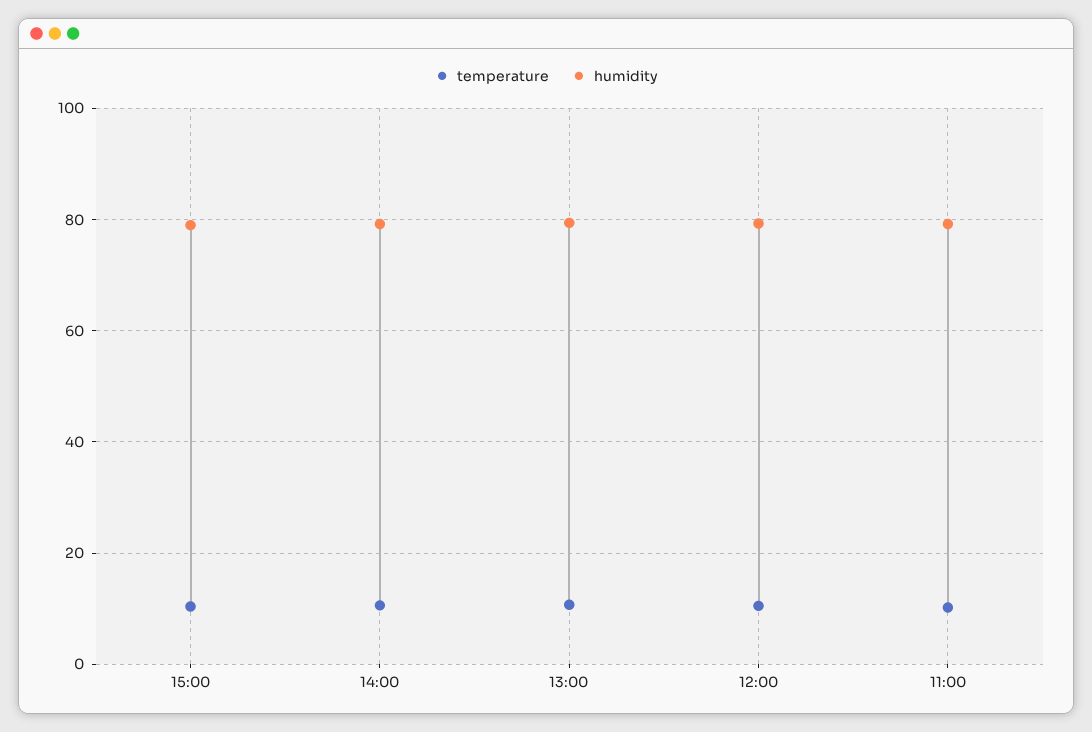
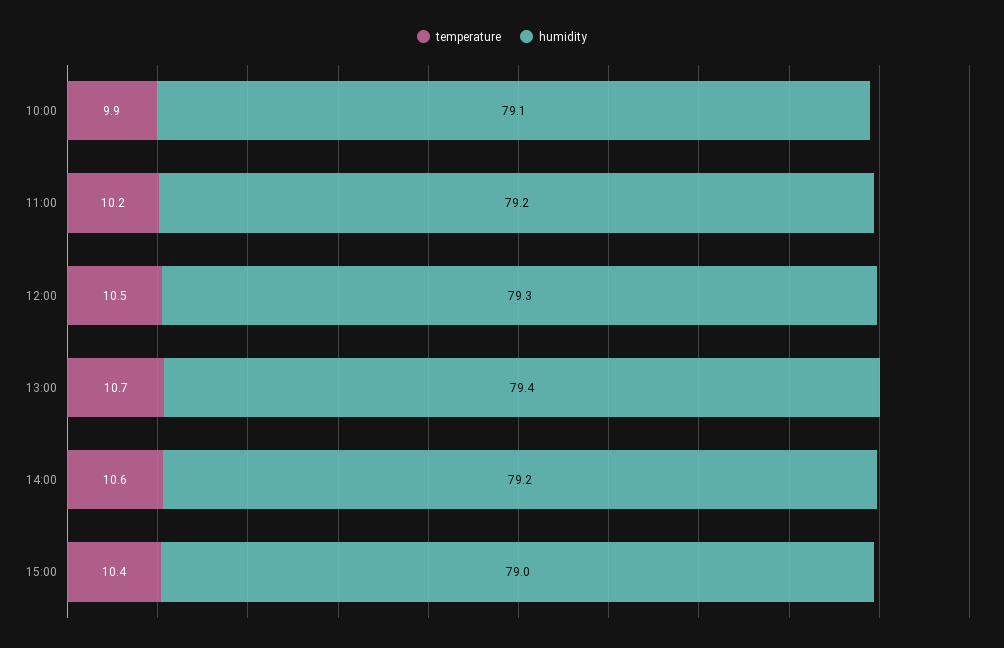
temperature, 10:00: none -> 9.9
humidity, 10:00: none -> 79.1

